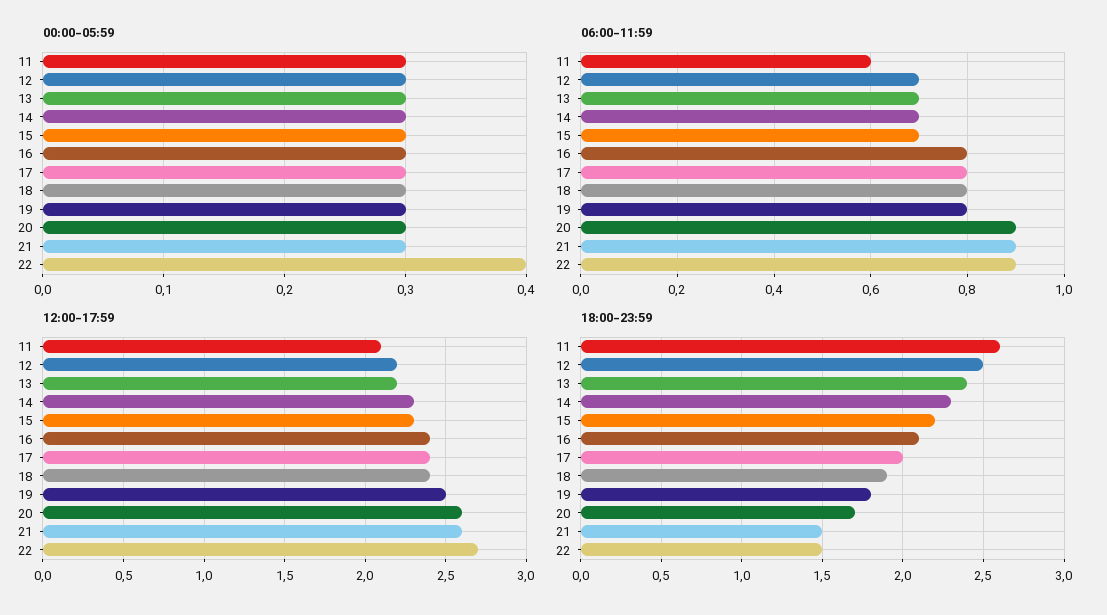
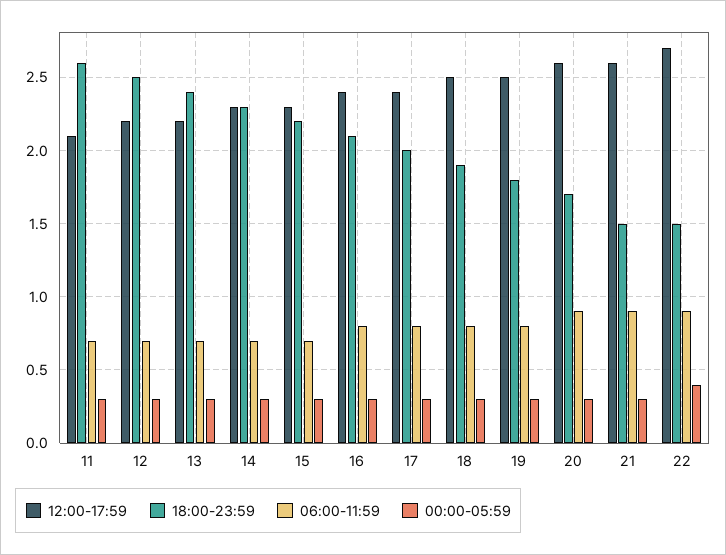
06:00-11:59, 11: 0.6 -> 0.7
12:00-17:59, 18: 2.4 -> 2.5

